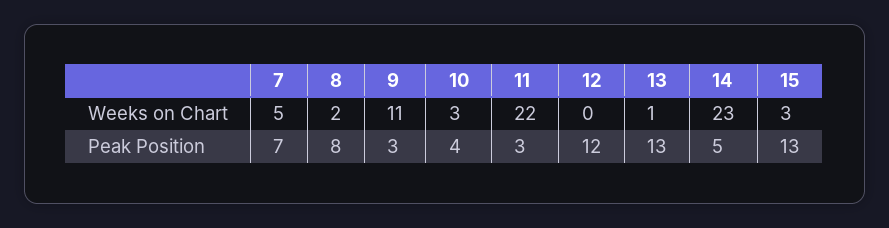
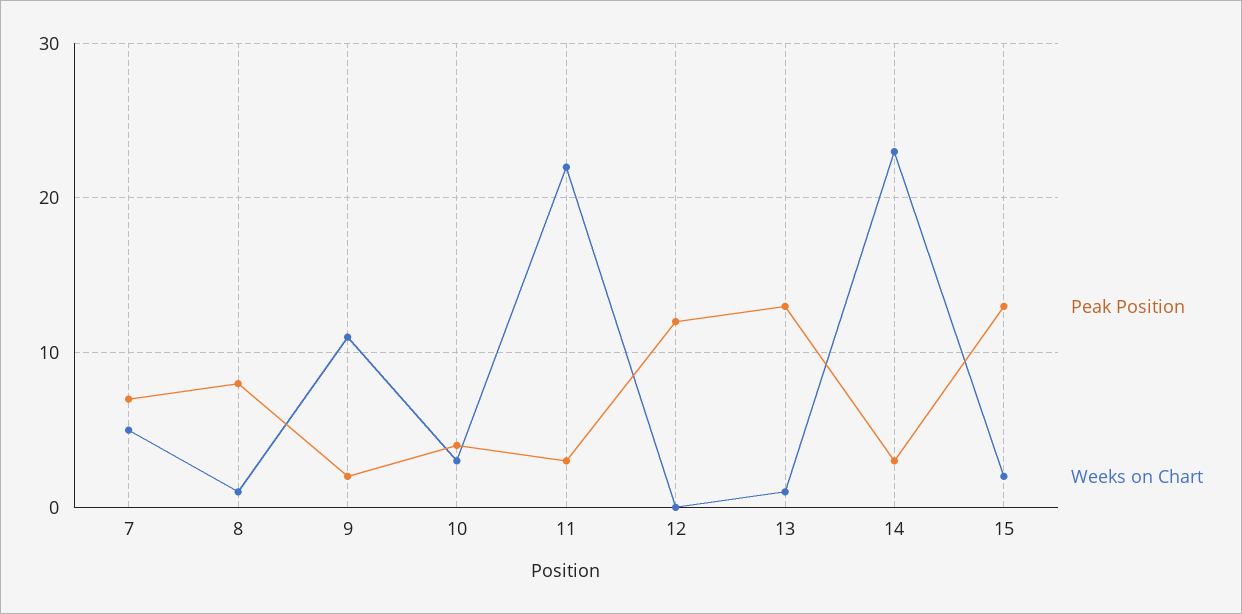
Weeks on Chart, 8: 2 -> 1
Weeks on Chart, 15: 3 -> 2
Peak Position, 9: 3 -> 2
Peak Position, 14: 5 -> 3

